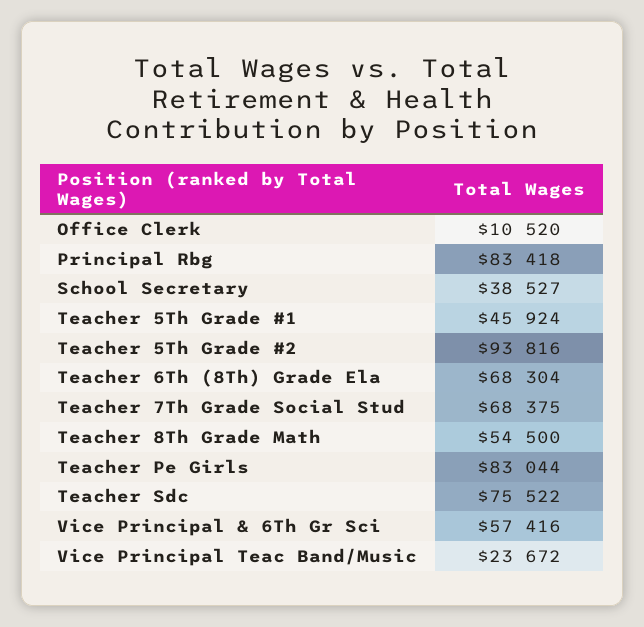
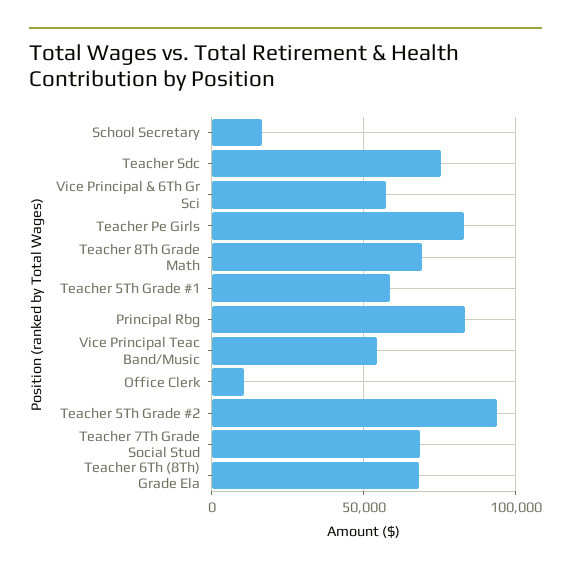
School Secretary: 38527 -> 15000
Teacher 5Th Grade #1: 45924 -> 60000
Teacher 8Th Grade Math: 54500 -> 70000
Vice Principal Teac Band/Music: 23672 -> 55000

